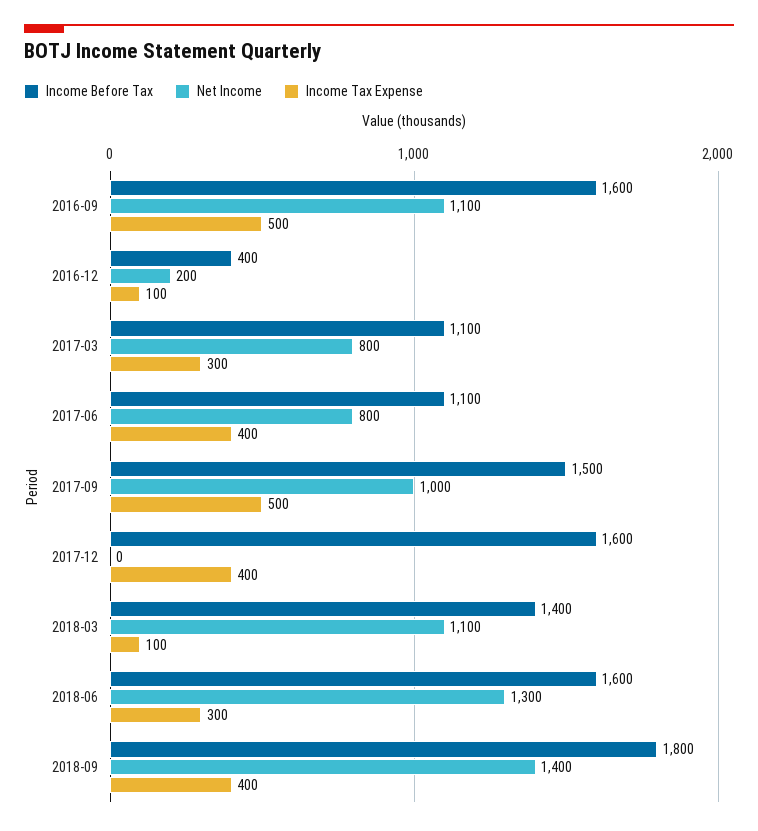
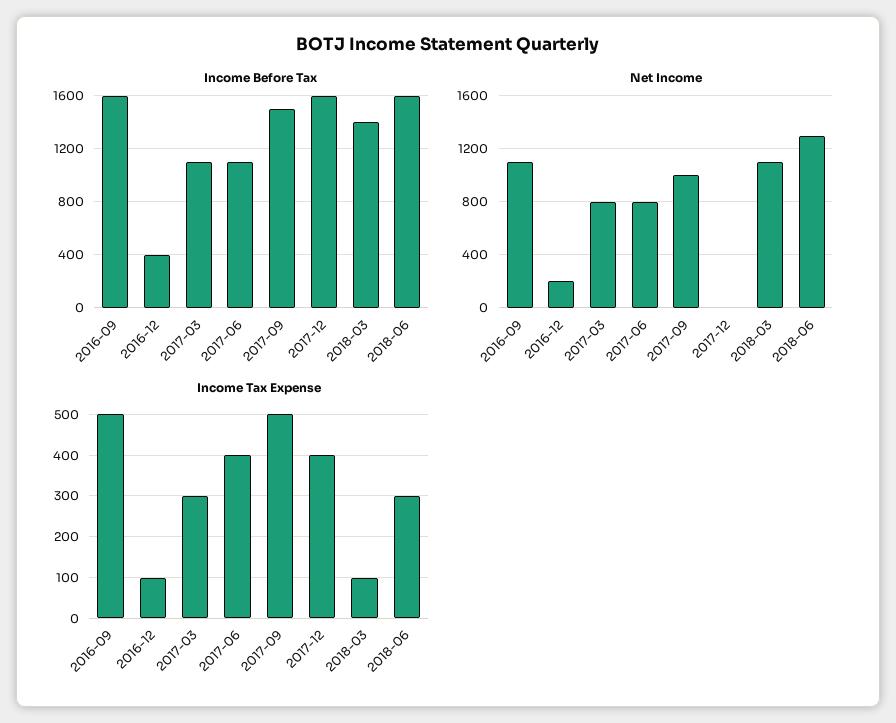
Income Before Tax, 2018-09: 1800 -> none
Net Income, 2018-09: 1400 -> none
Income Tax Expense, 2018-09: 400 -> none

